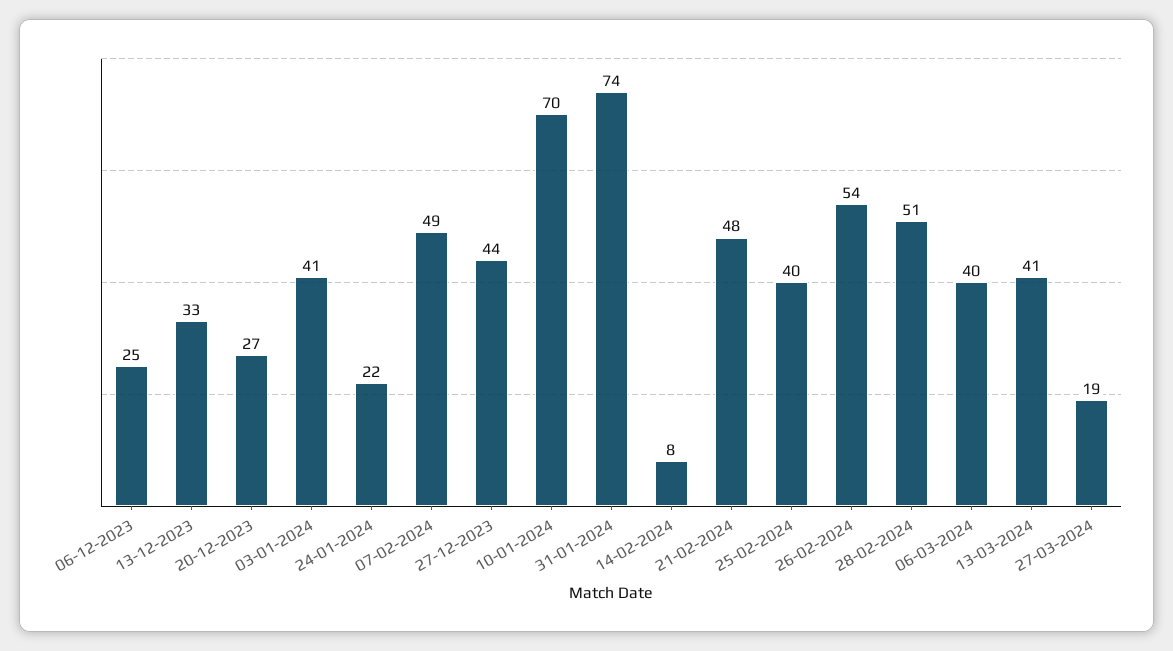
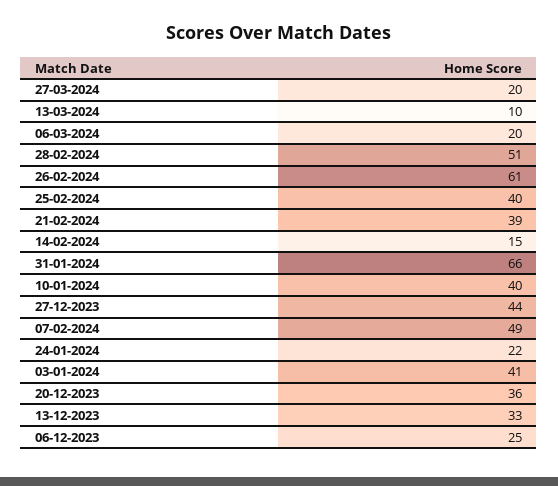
20-12-2023: 27 -> 36
10-01-2024: 70 -> 40
31-01-2024: 74 -> 66
14-02-2024: 8 -> 15
21-02-2024: 48 -> 39
26-02-2024: 54 -> 61
06-03-2024: 40 -> 20
13-03-2024: 41 -> 10
27-03-2024: 19 -> 20

